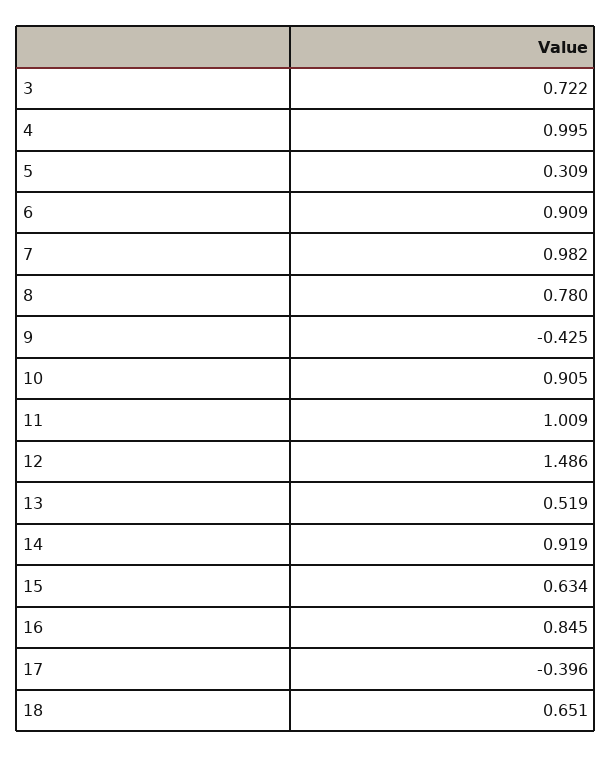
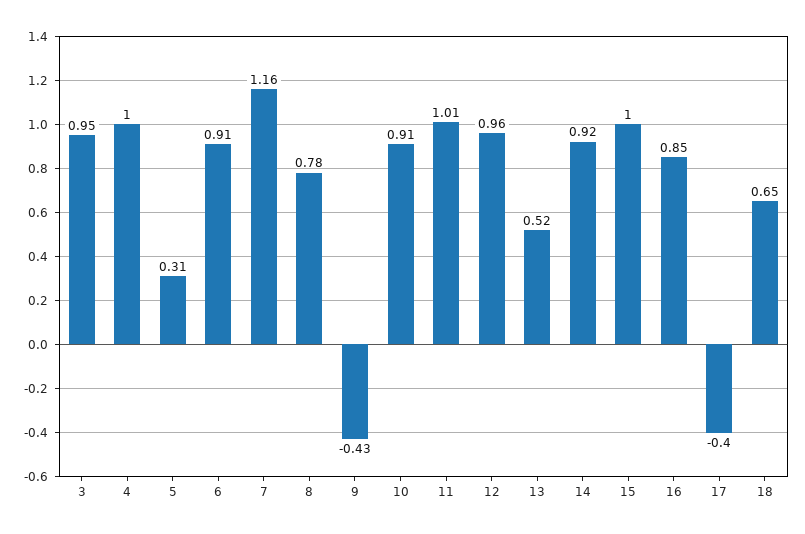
3: 0.722 -> 0.95
7: 0.982 -> 1.16
12: 1.486 -> 0.96
15: 0.634 -> 1

